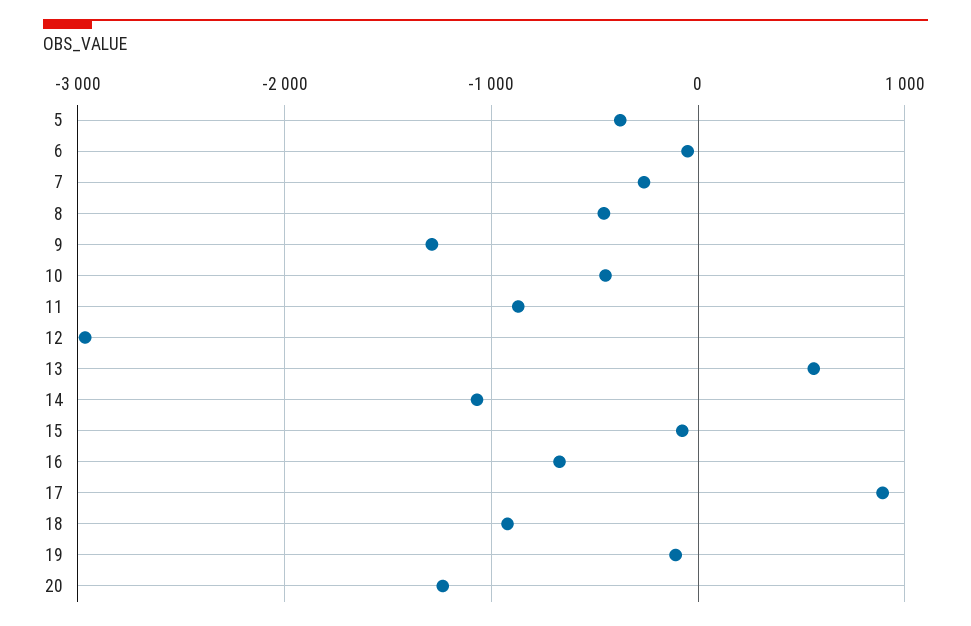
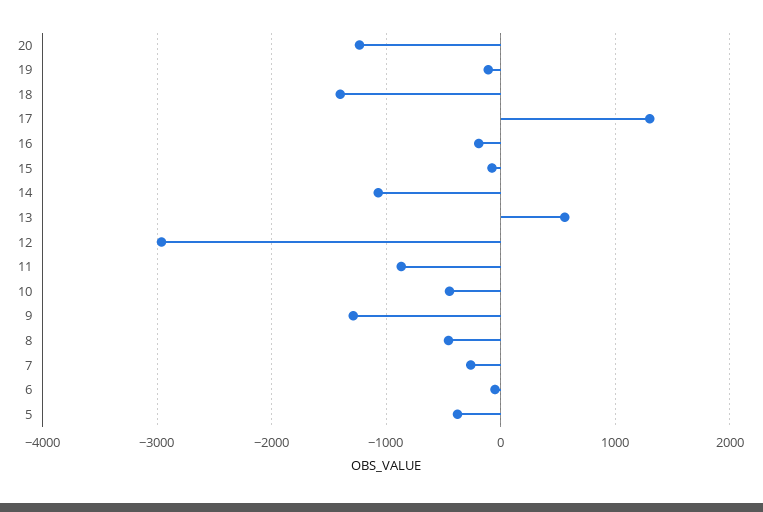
16: -700 -> -200
17: 900 -> 1300
18: -900 -> -1400

